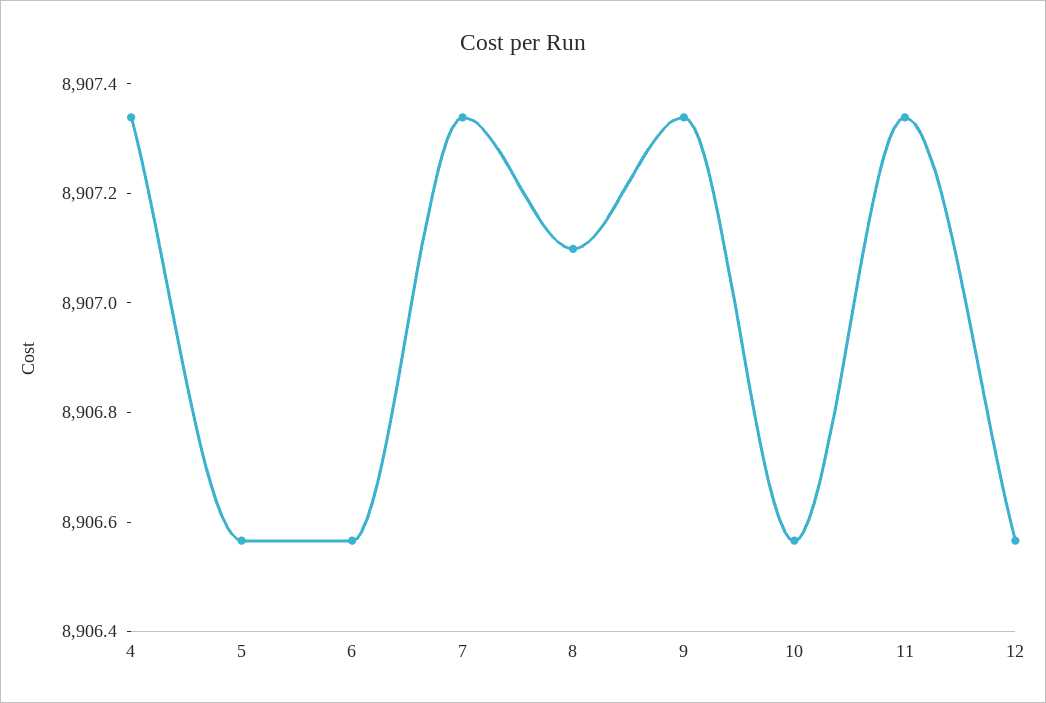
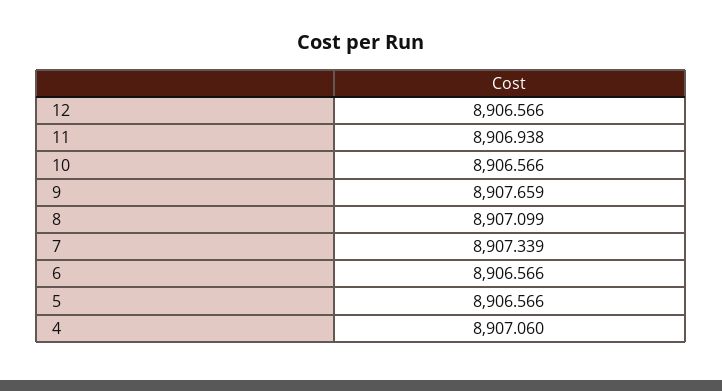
4: 8907.35 -> 8907.06
9: 8907.35 -> 8907.659
11: 8907.35 -> 8906.938

